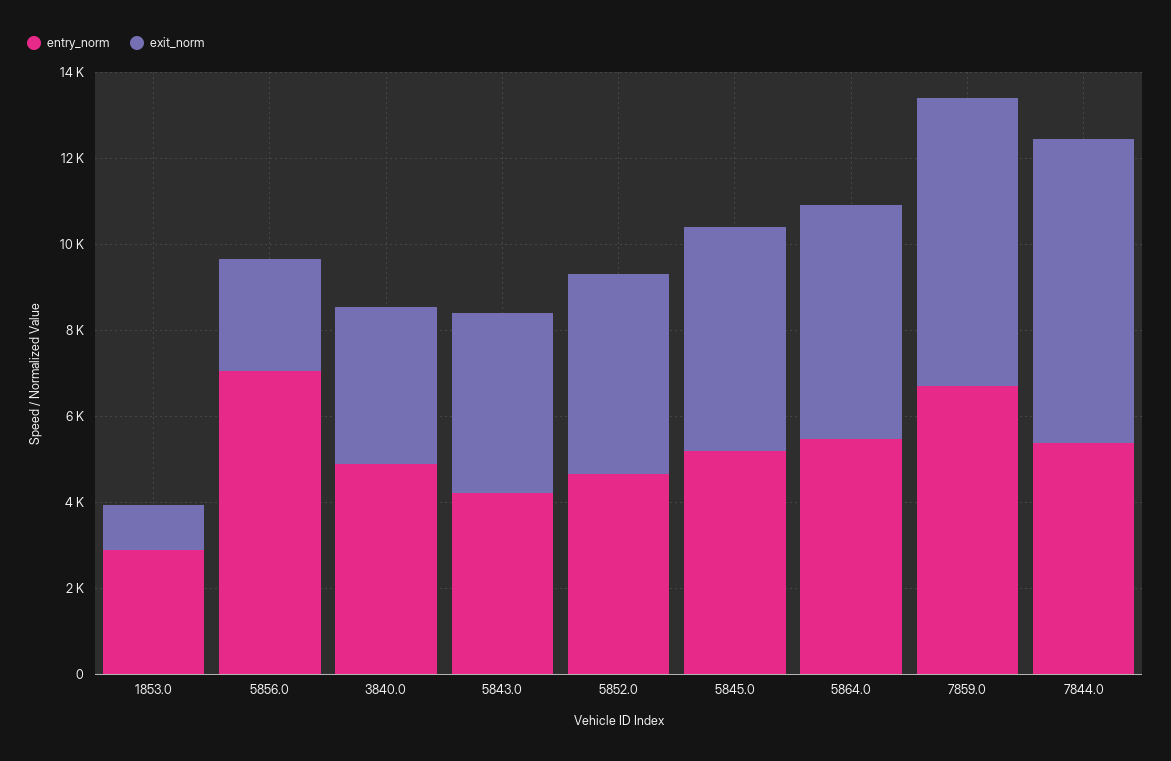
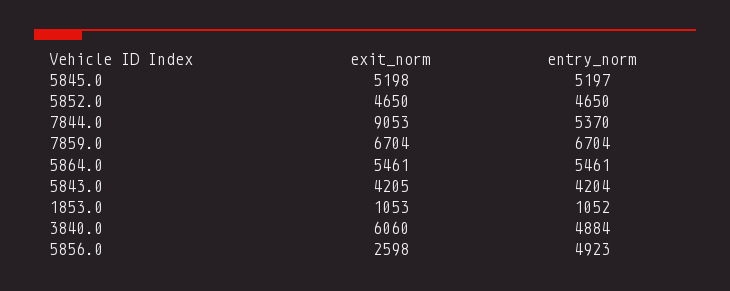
entry_norm, 1853.0: 3000 -> 1052
entry_norm, 5856.0: 7000 -> 4923
exit_norm, 3840.0: 3500 -> 6060
exit_norm, 7844.0: 7000 -> 9053

